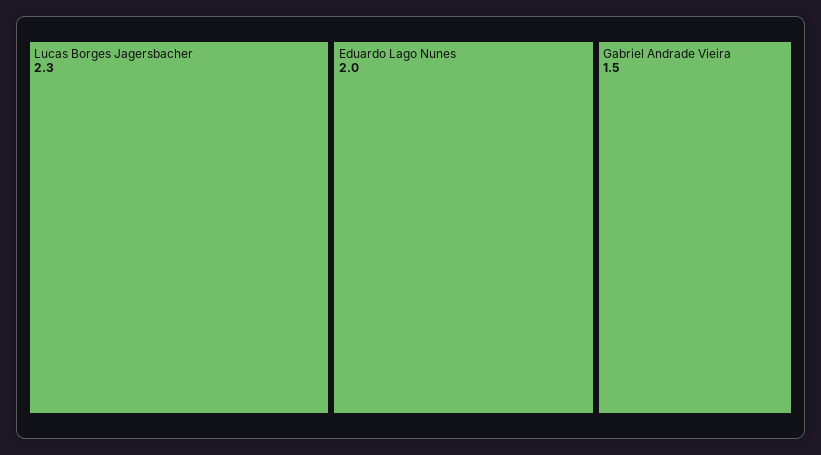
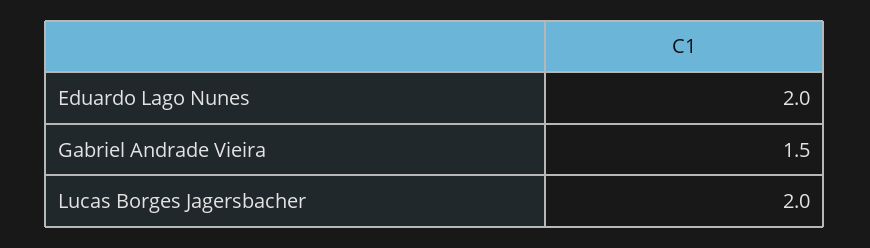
Lucas Borges Jagersbacher: 2.3 -> 2

